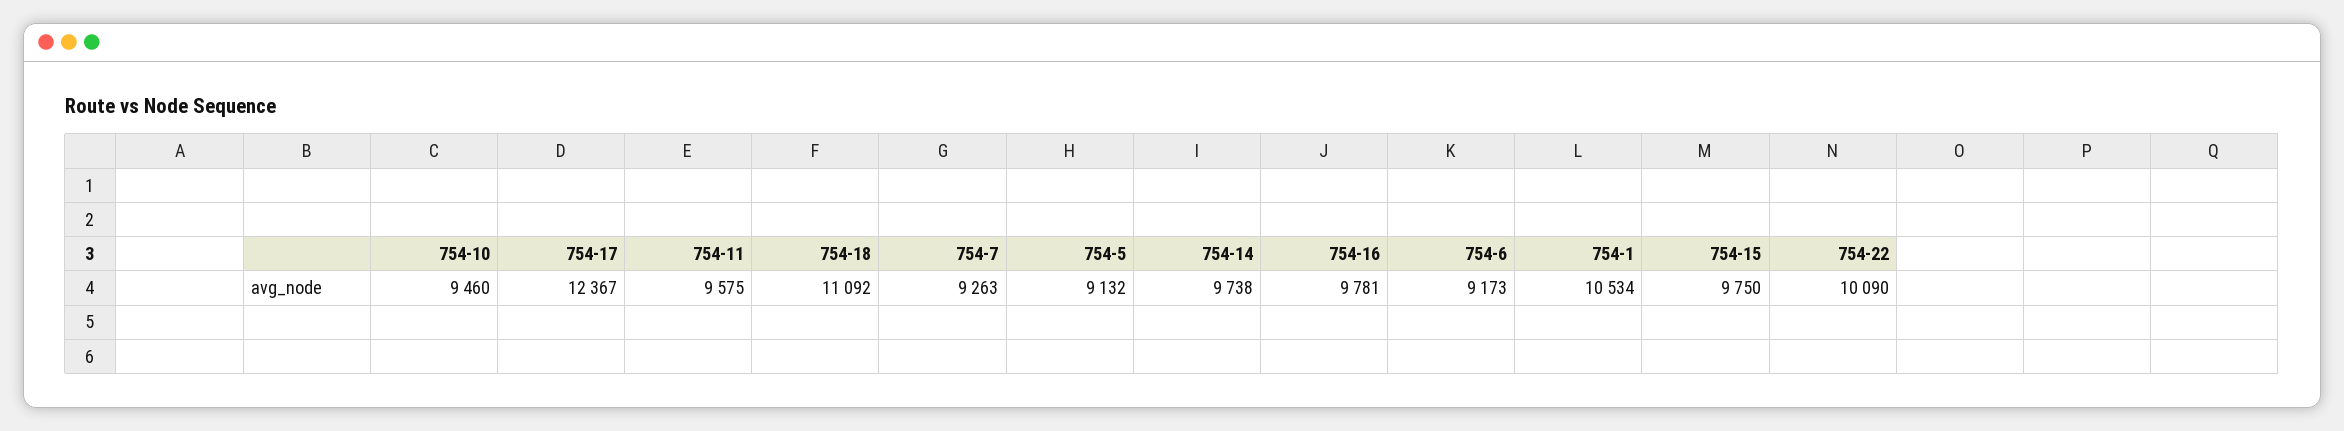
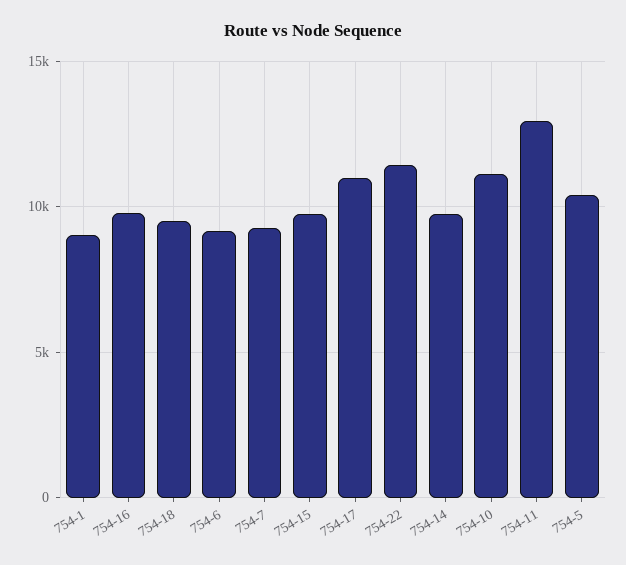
754-10: 9460 -> 11000
754-17: 12367 -> 11000
754-11: 9575 -> 13000
754-18: 11092 -> 9500
754-5: 9132 -> 10500
754-1: 10534 -> 9000
754-22: 10090 -> 11500

